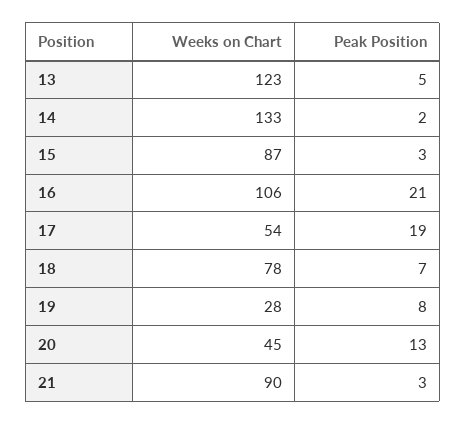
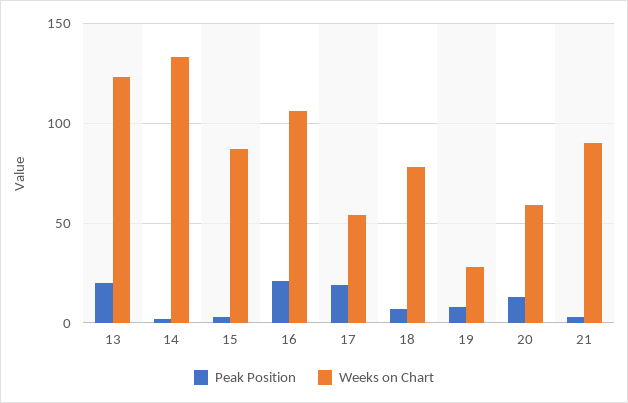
Peak Position, 13: 5 -> 20
Weeks on Chart, 20: 45 -> 60

